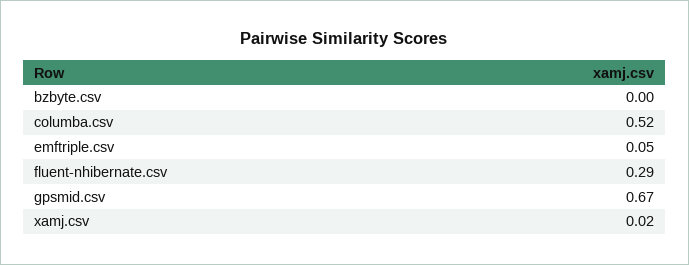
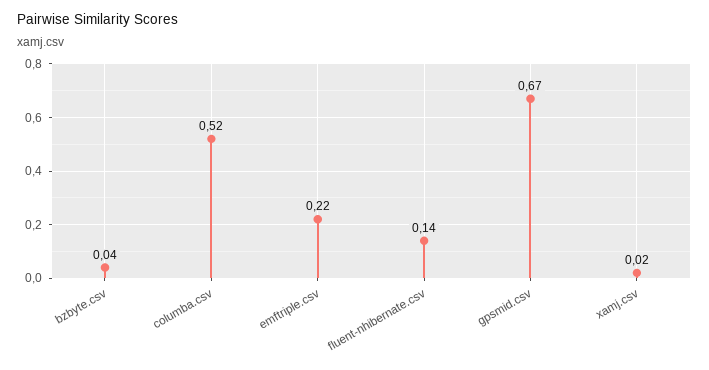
bzbyte.csv: 0 -> 0.04
emftriple.csv: 0.05 -> 0.22
fluent-nhibernate.csv: 0.29 -> 0.14

